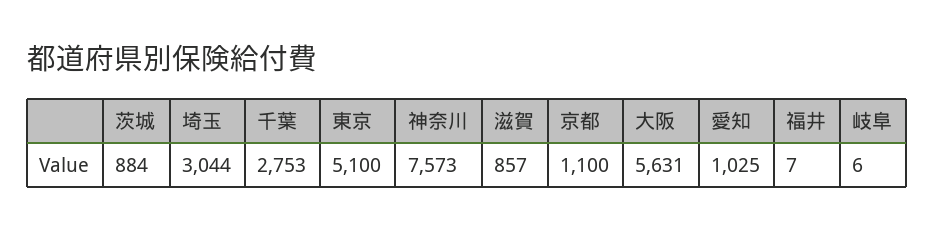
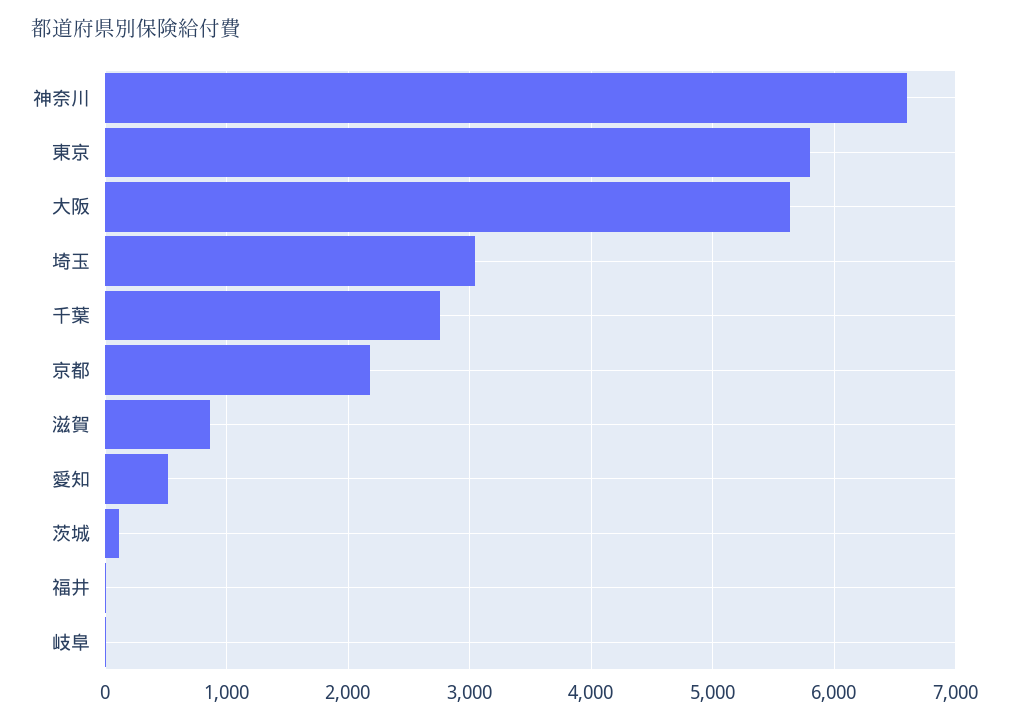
茨城: 884 -> 100
東京: 5100 -> 5800
神奈川: 7573 -> 6600
京都: 1100 -> 2200
愛知: 1025 -> 500

